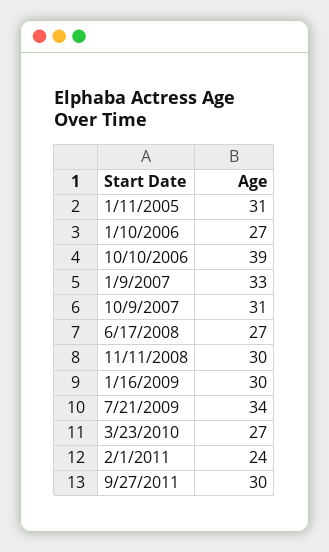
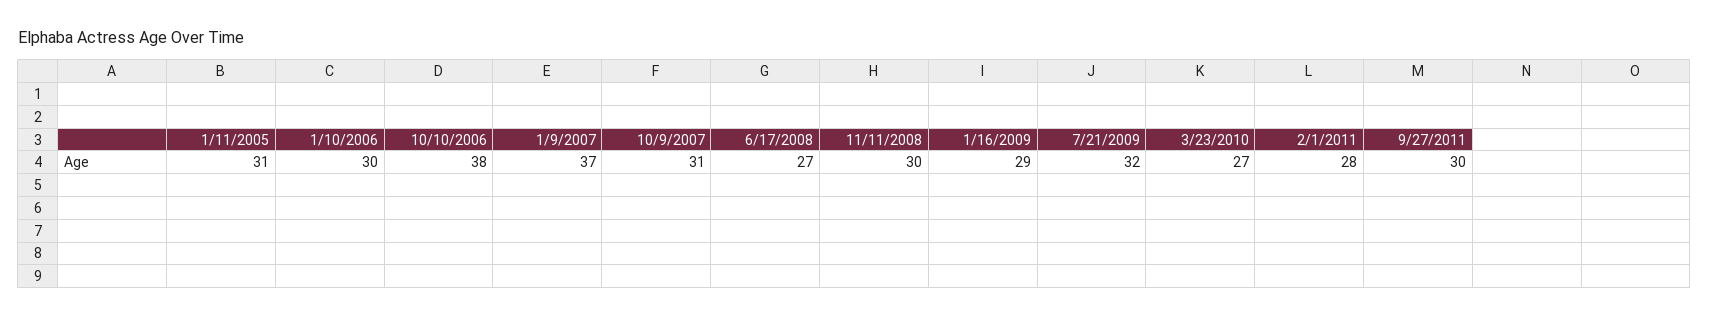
1/10/2006: 27 -> 30
10/10/2006: 39 -> 38
1/9/2007: 33 -> 37
1/16/2009: 30 -> 29
7/21/2009: 34 -> 32
2/1/2011: 24 -> 28

